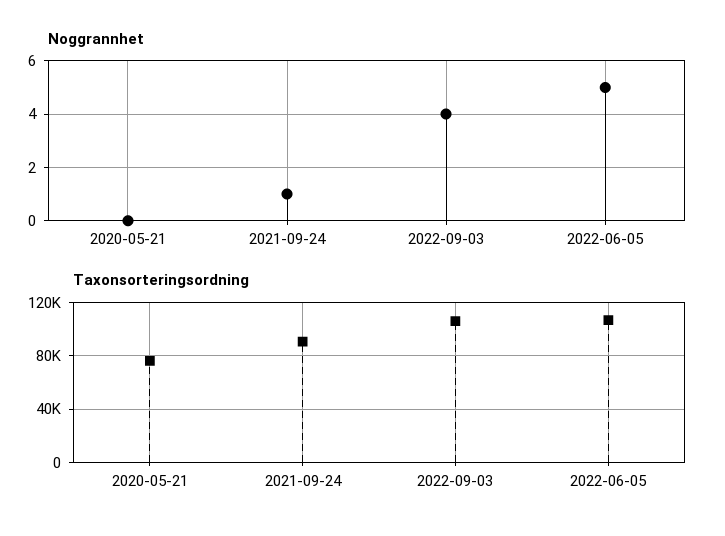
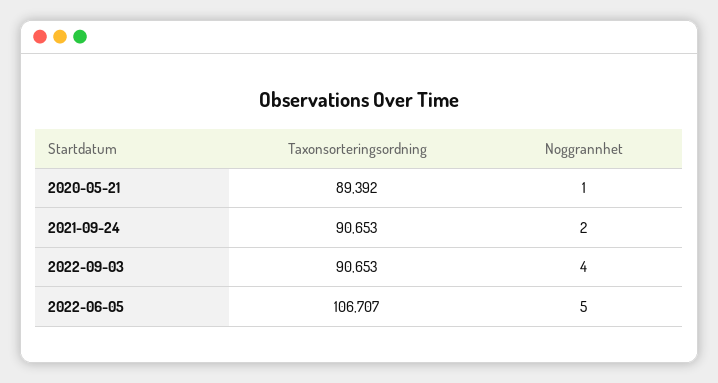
Noggrannhet, 2020-05-21: 0 -> 1
Noggrannhet, 2021-09-24: 1 -> 2
Taxonsorteringsordning, 2020-05-21: 75000 -> 89392
Taxonsorteringsordning, 2022-09-03: 105000 -> 90653

